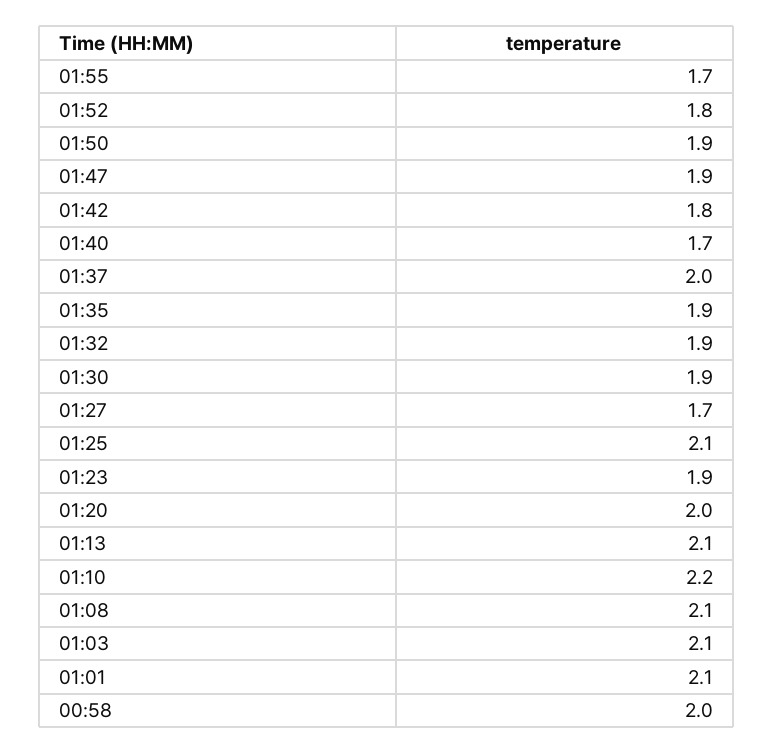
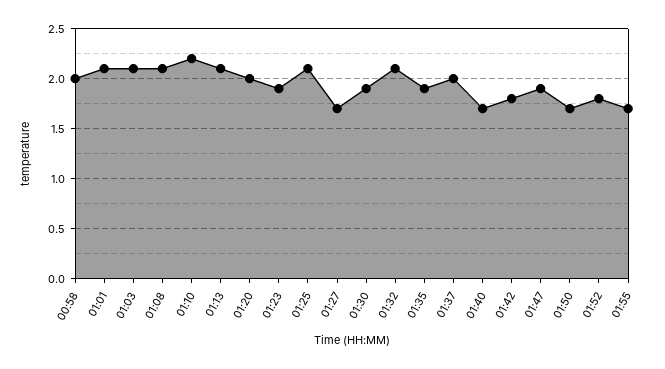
01:50: 1.9 -> 1.7
01:32: 1.9 -> 2.1

